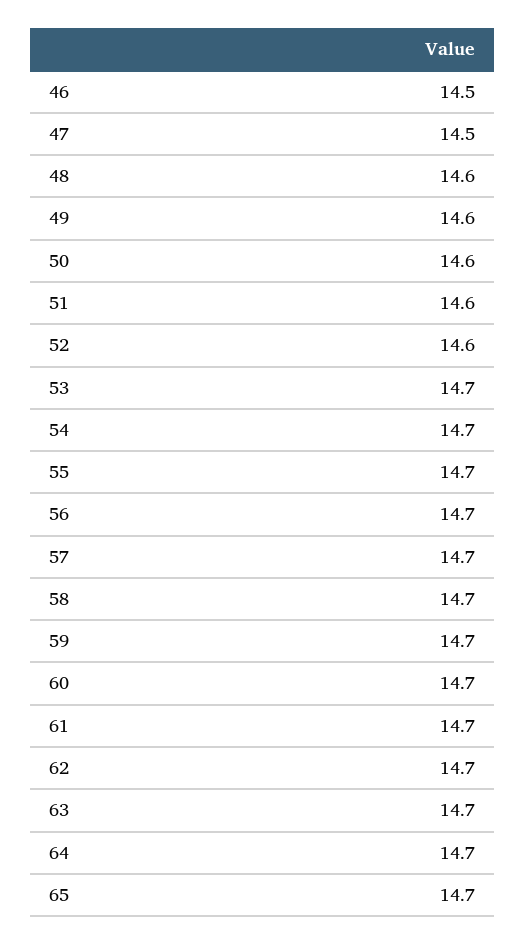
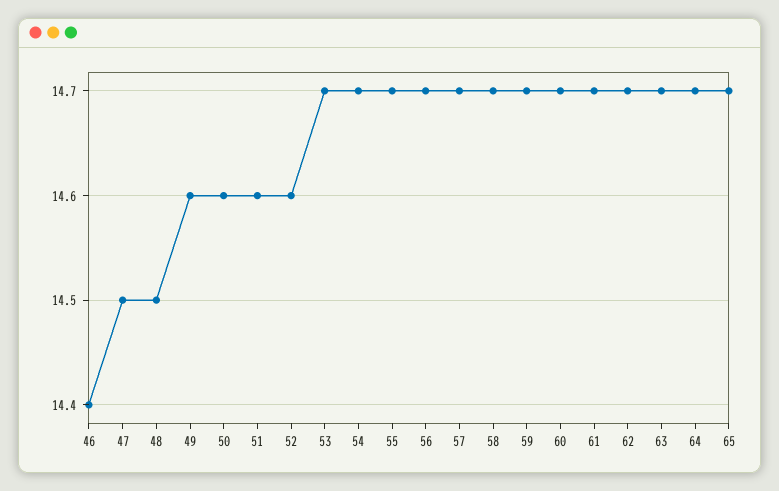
46: 14.5 -> 14.4
48: 14.6 -> 14.5

